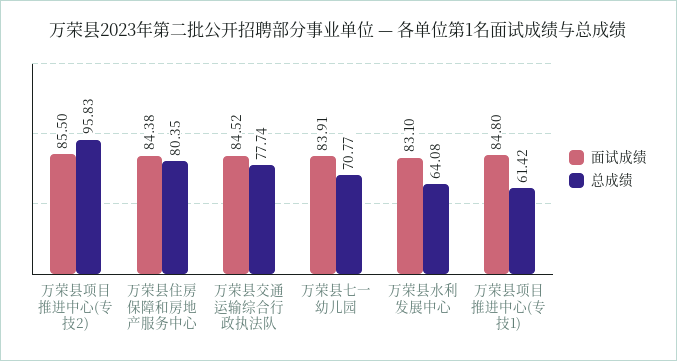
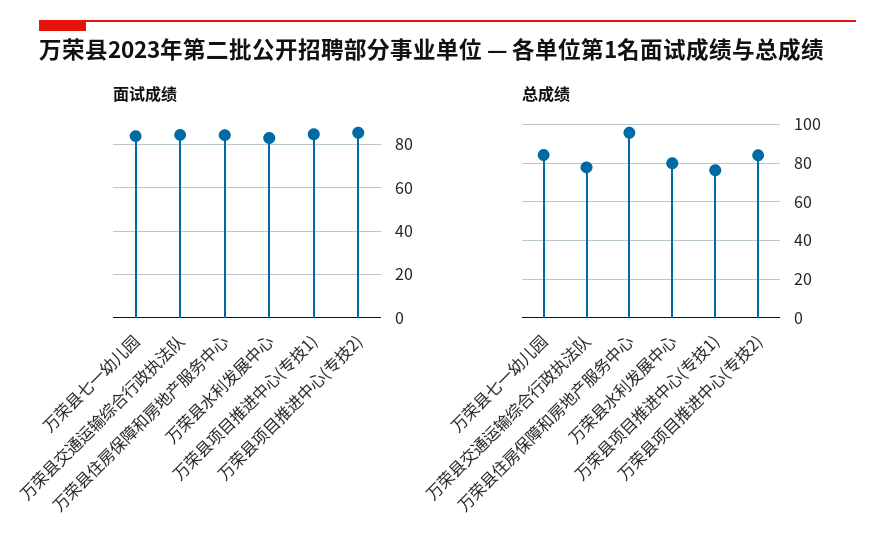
总成绩, 万荣县项目推进中心(专技2): 95.83 -> 85
总成绩, 万荣县住房保障和房地产服务中心: 80.35 -> 95
总成绩, 万荣县七一幼儿园: 70.77 -> 85
总成绩, 万荣县水利发展中心: 64.08 -> 80
总成绩, 万荣县项目推进中心(专技1): 61.42 -> 75

